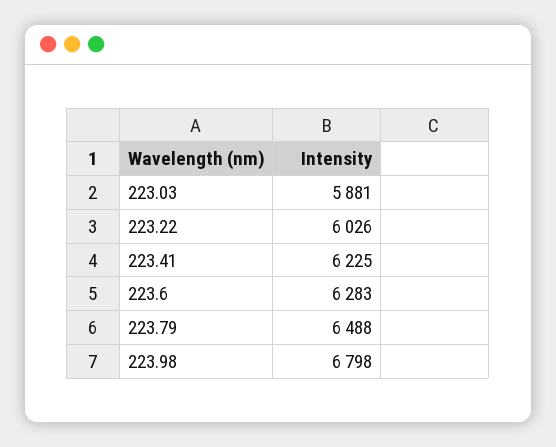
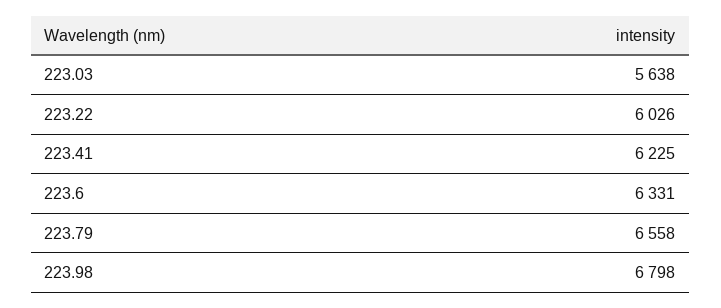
223.03: 5881 -> 5638
223.6: 6283 -> 6331
223.79: 6488 -> 6558

